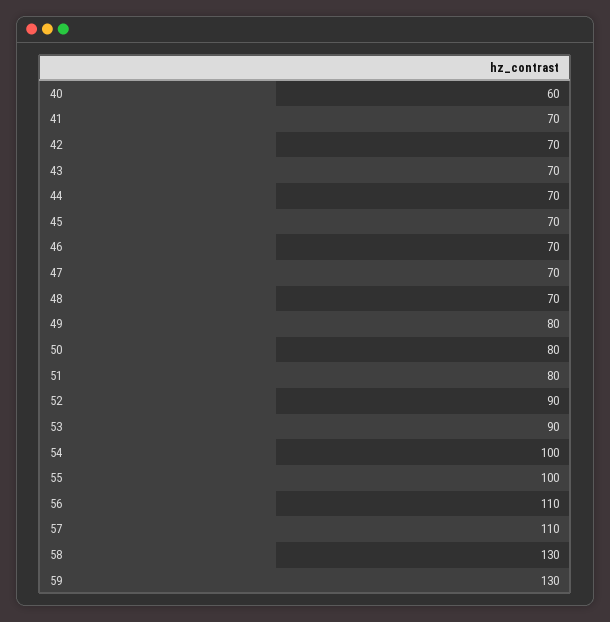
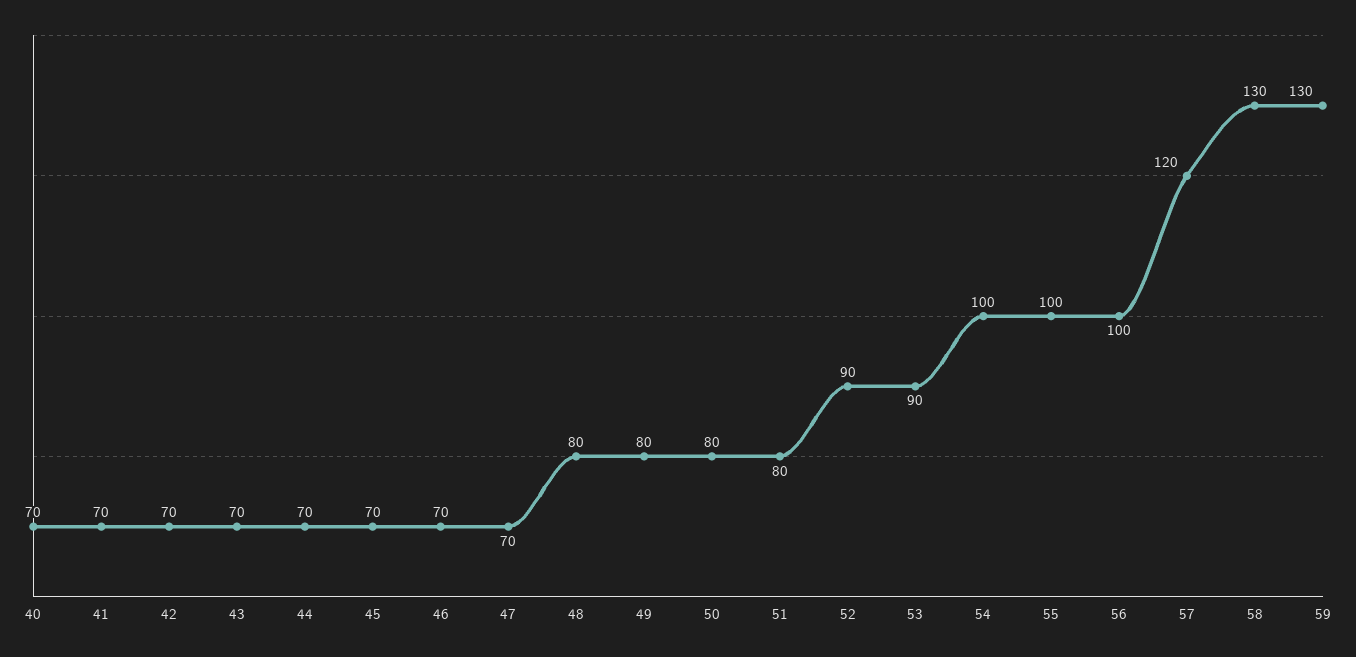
40: 60 -> 70
48: 70 -> 80
56: 110 -> 100
57: 110 -> 120

